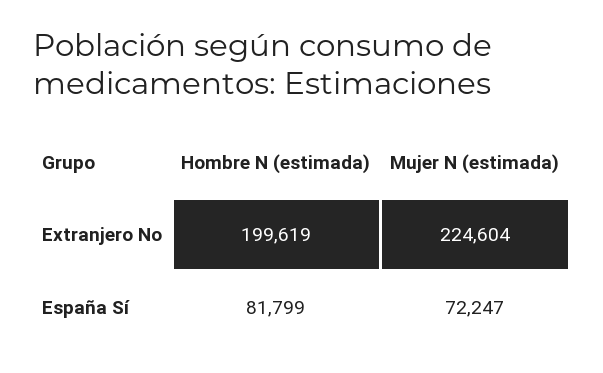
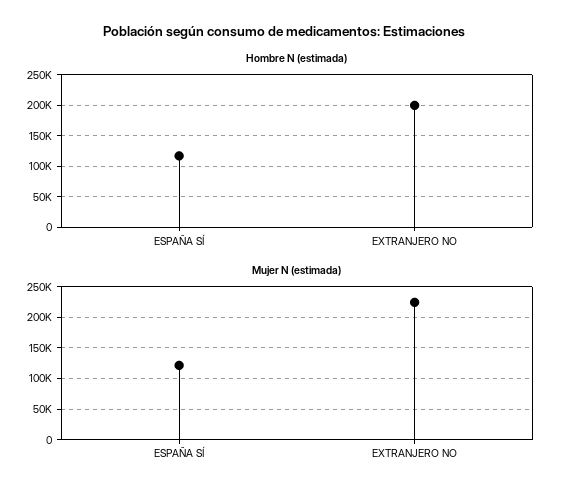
Hombre N (estimada), España Sí: 81799 -> 120000
Mujer N (estimada), España Sí: 72247 -> 120000

